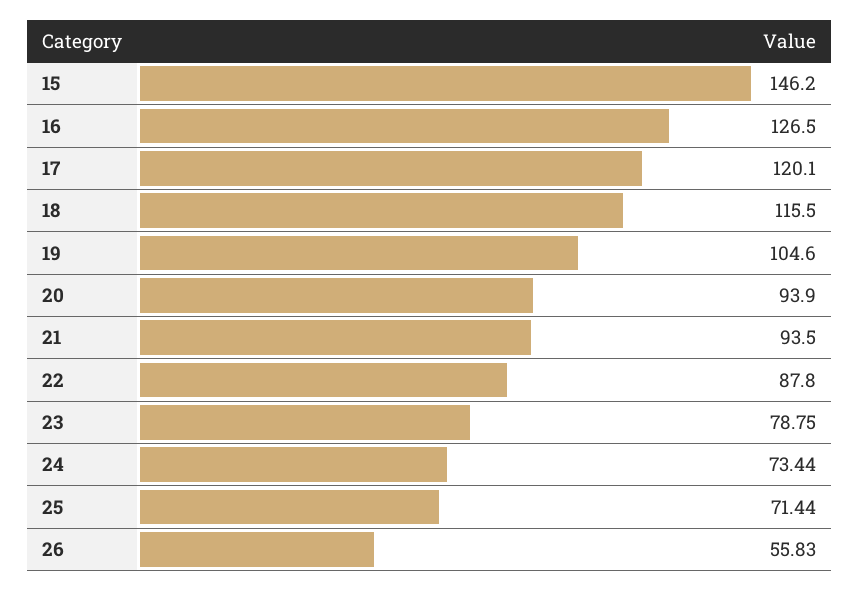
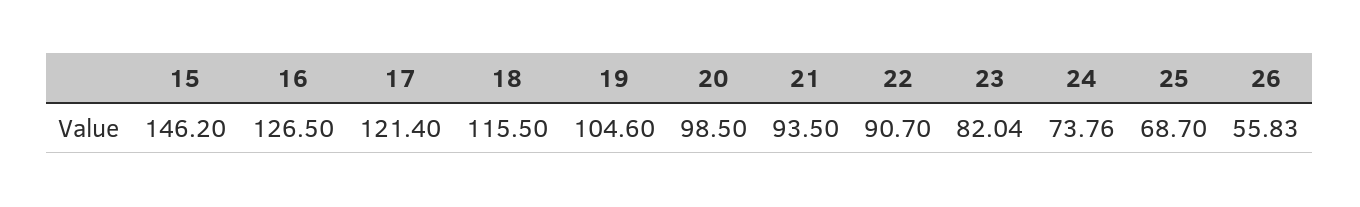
17: 120.1 -> 121.4
20: 93.9 -> 98.5
22: 87.8 -> 90.7
23: 78.75 -> 82.04
24: 73.44 -> 73.76
25: 71.44 -> 68.7

